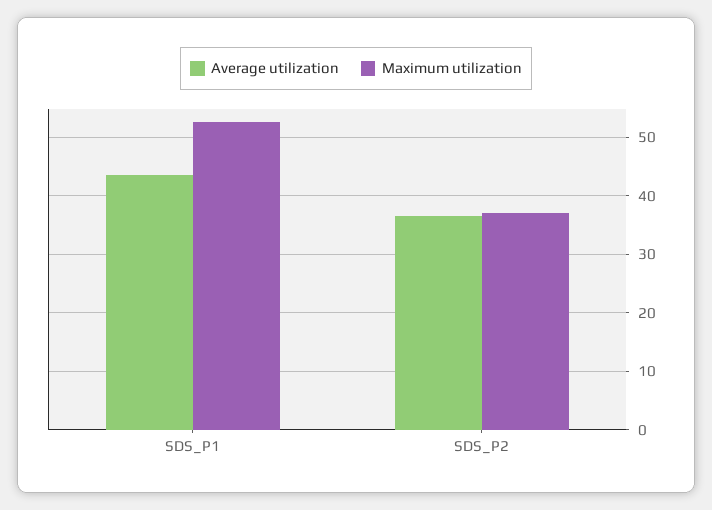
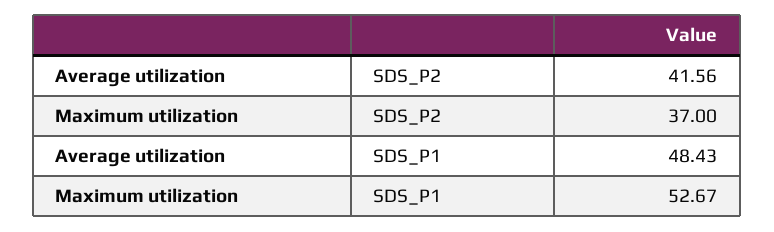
Average utilization, SDS_P1: 44 -> 48.43
Average utilization, SDS_P2: 36 -> 41.56

